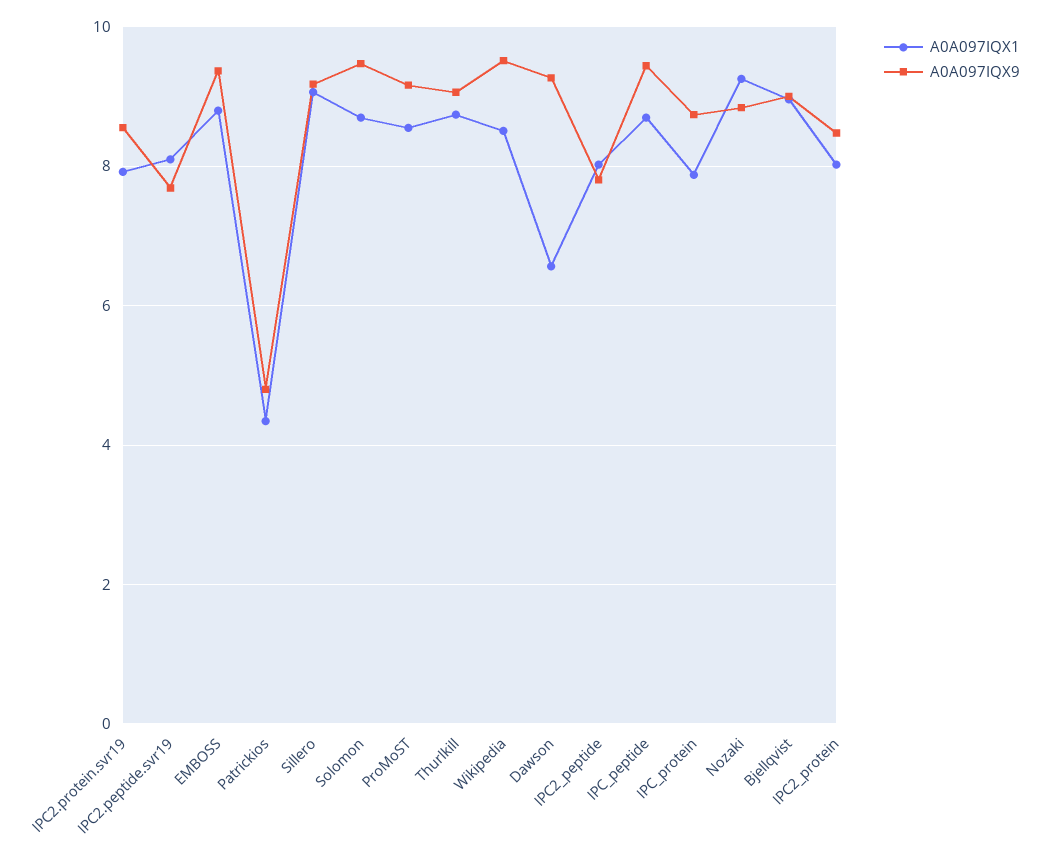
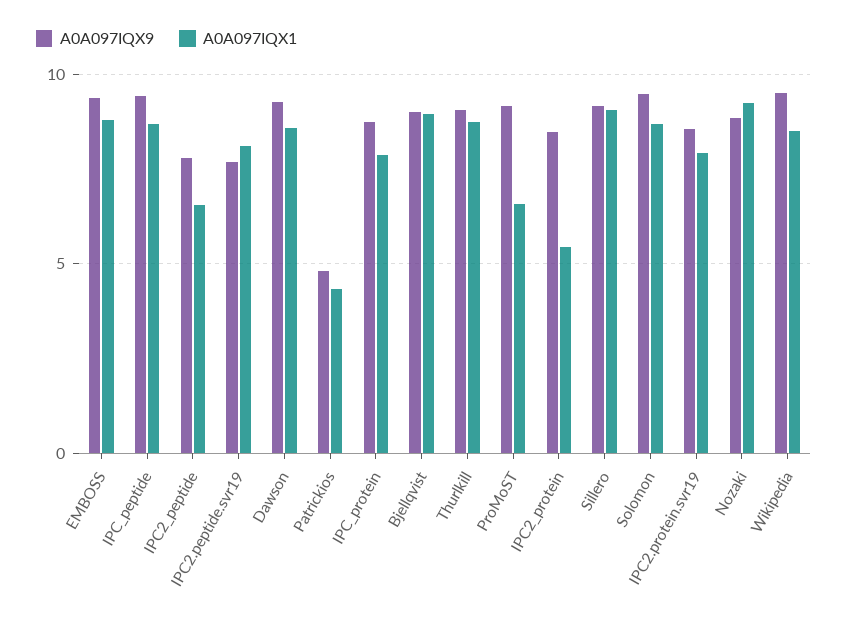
A0A097IQX1, ProMoST: 8.6 -> 6.5
A0A097IQX1, Dawson: 6.6 -> 8.5
A0A097IQX1, IPC2_peptide: 8 -> 6.5
A0A097IQX1, IPC2_protein: 8 -> 5.5

